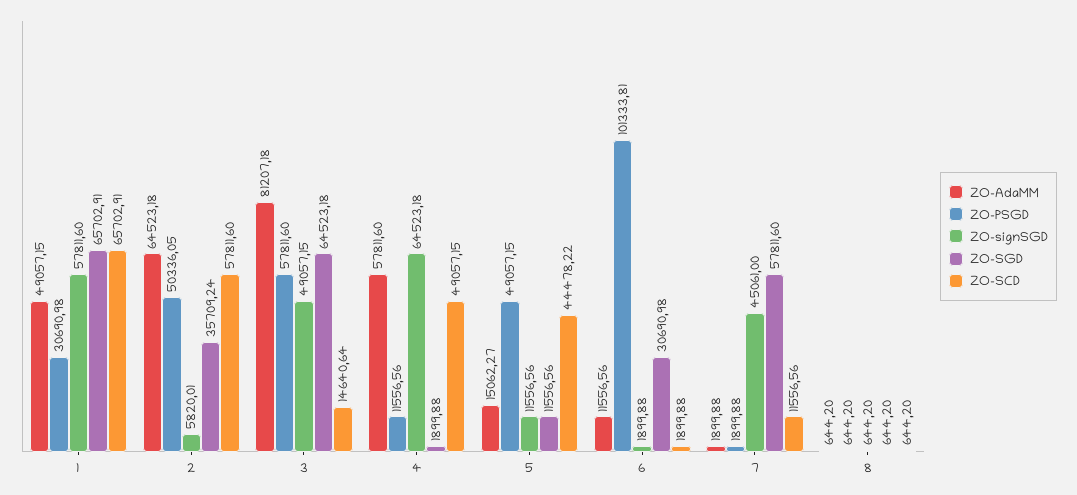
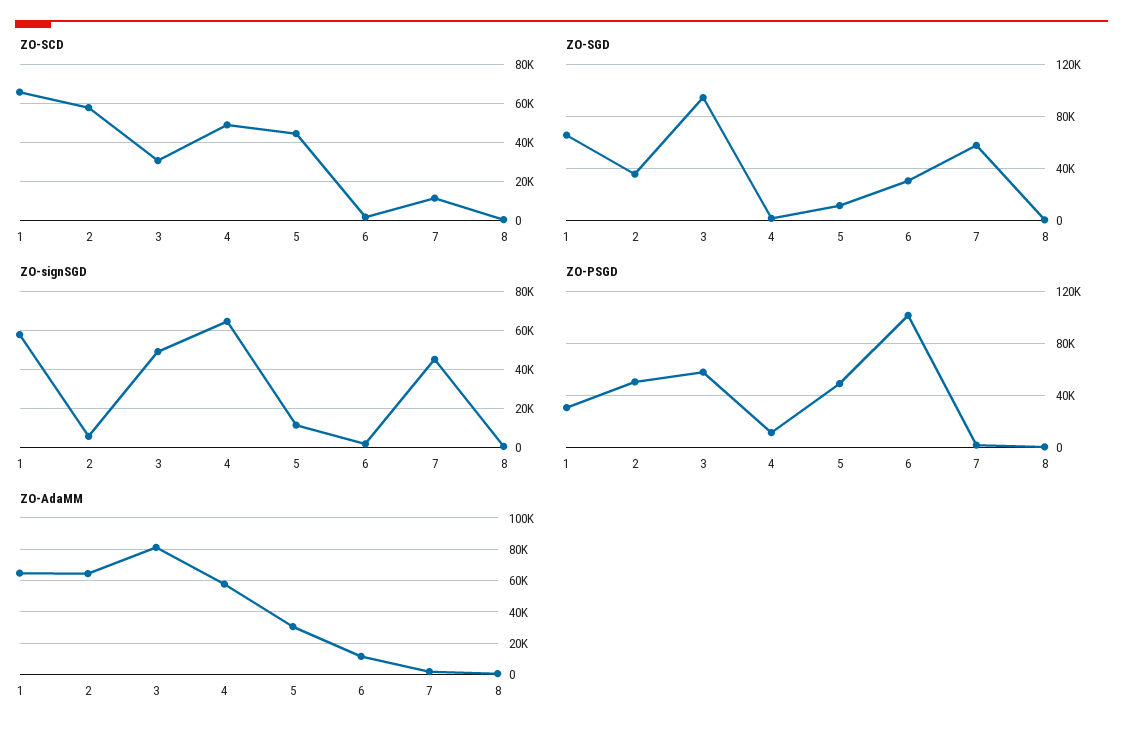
ZO-AdaMM, 1: 49057.15 -> 65000
ZO-SGD, 3: 64523.18 -> 95000
ZO-SCD, 3: 14640.64 -> 30000
ZO-AdaMM, 5: 15062.27 -> 30000

